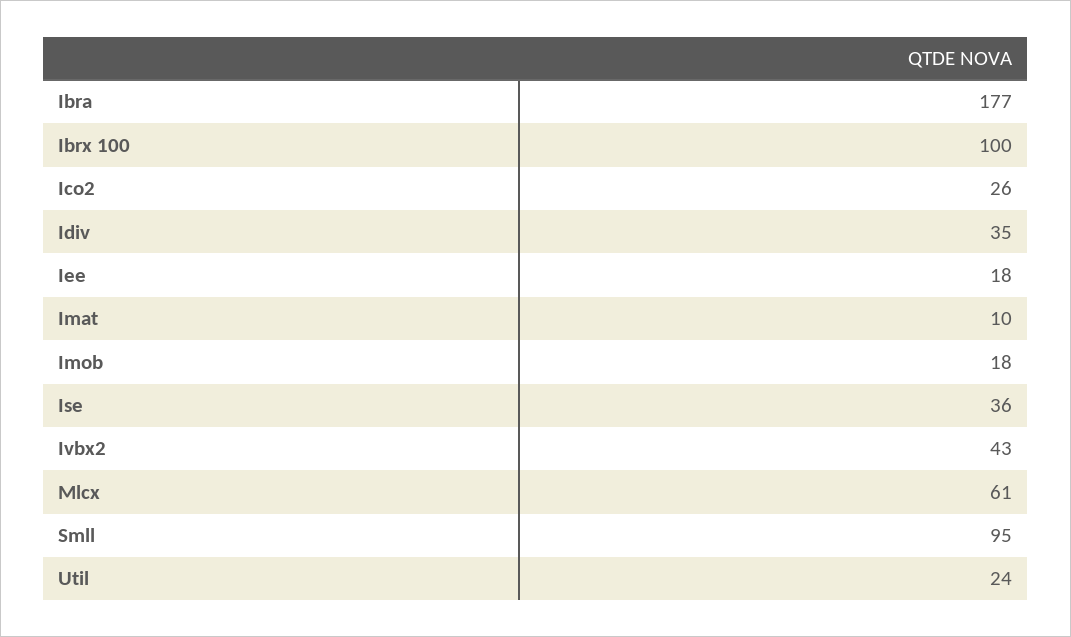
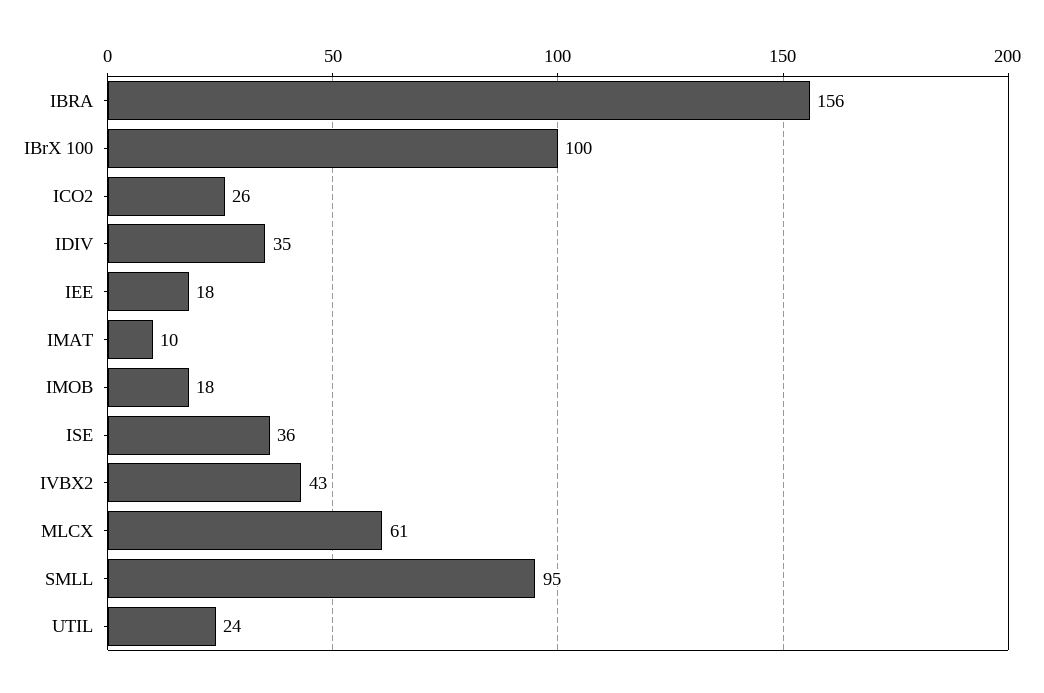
Ibra: 177 -> 156

